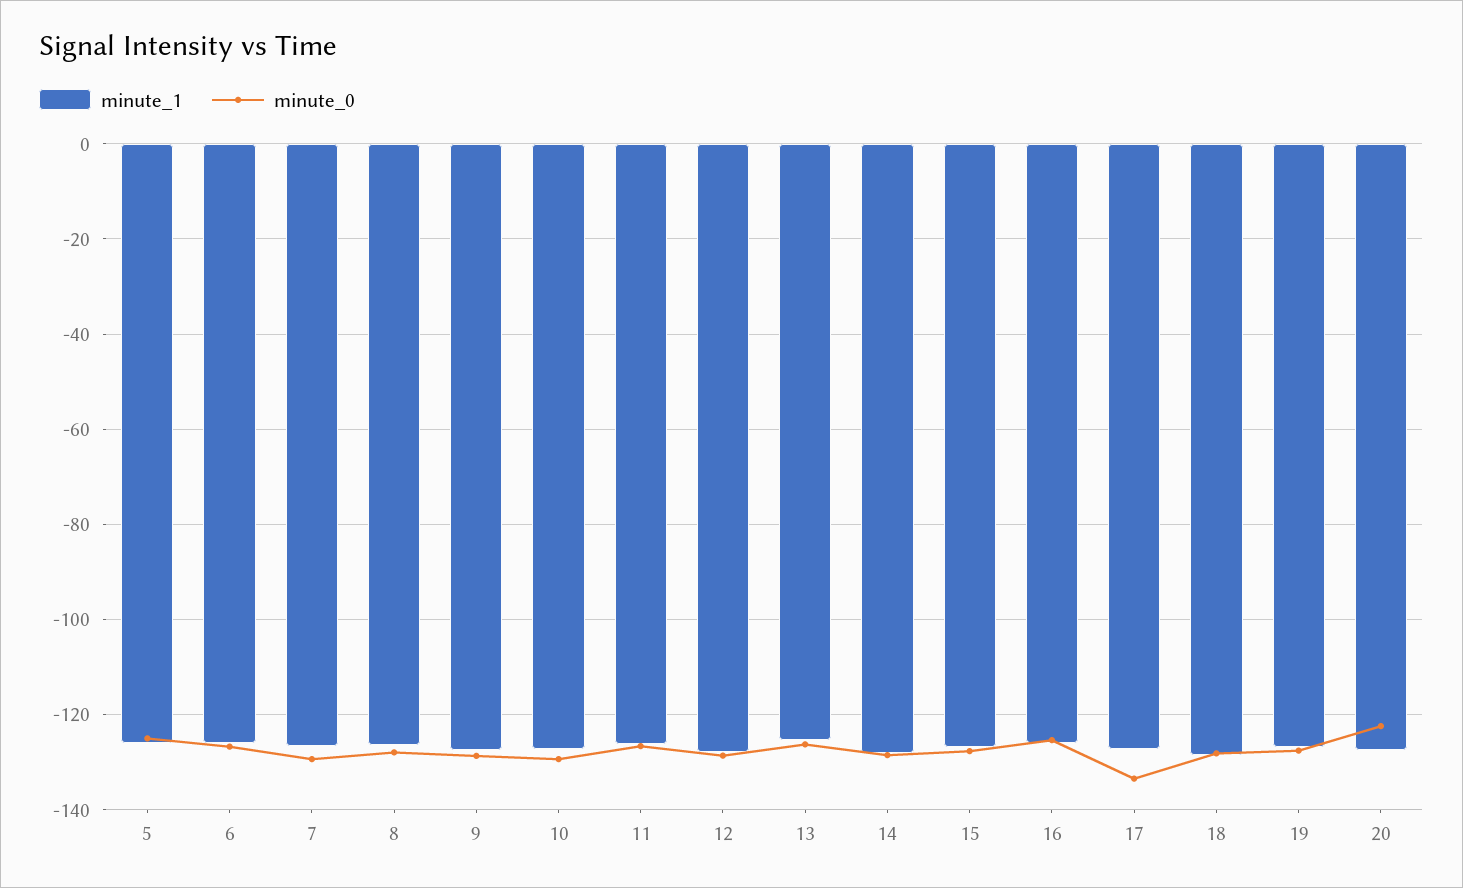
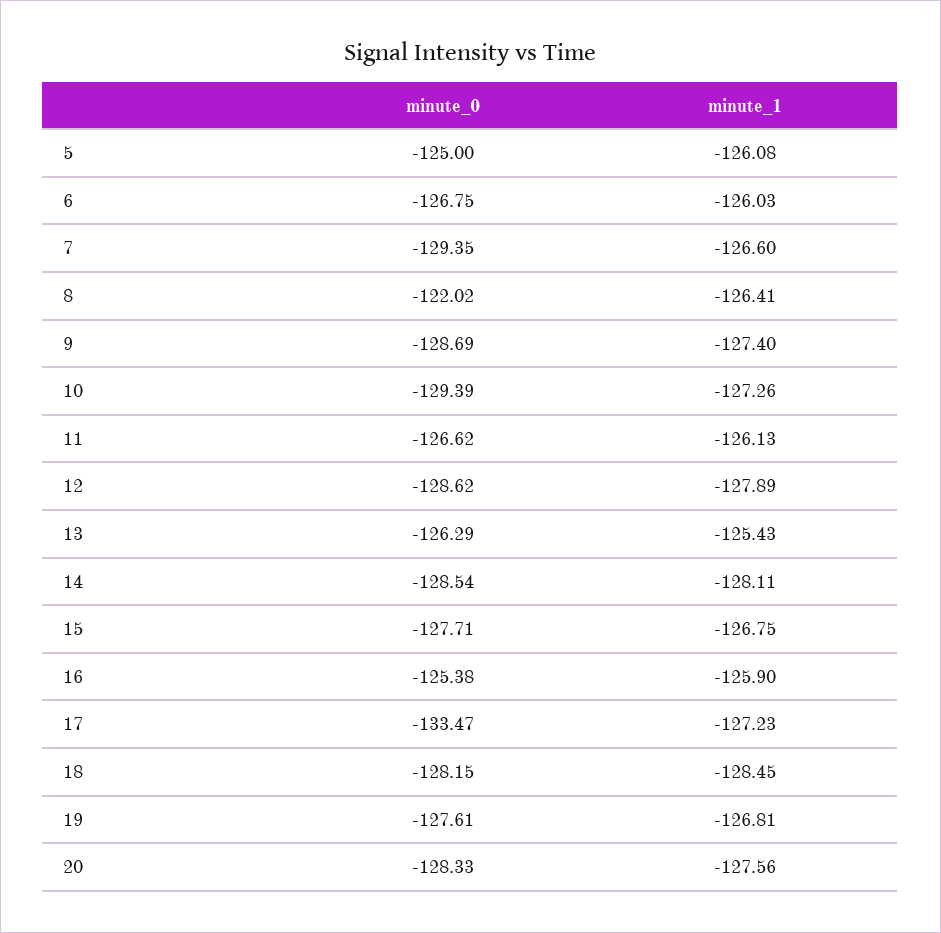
minute_0, 8: -128 -> -122.02
minute_0, 20: -122 -> -128.33

